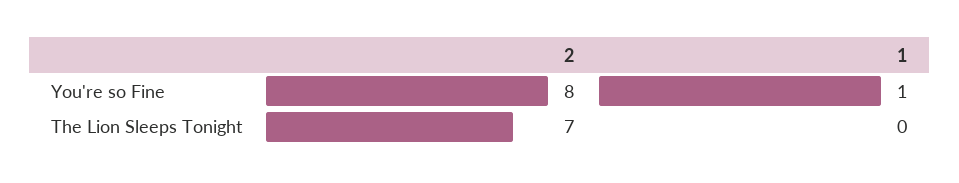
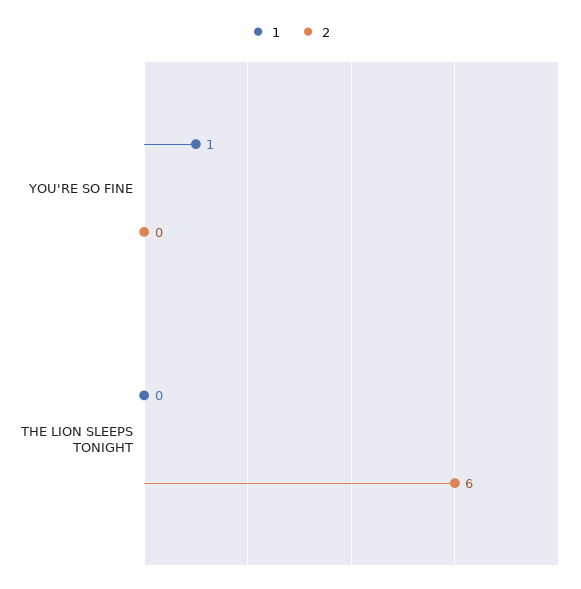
2, You're so Fine: 8 -> 0
2, The Lion Sleeps Tonight: 7 -> 6

